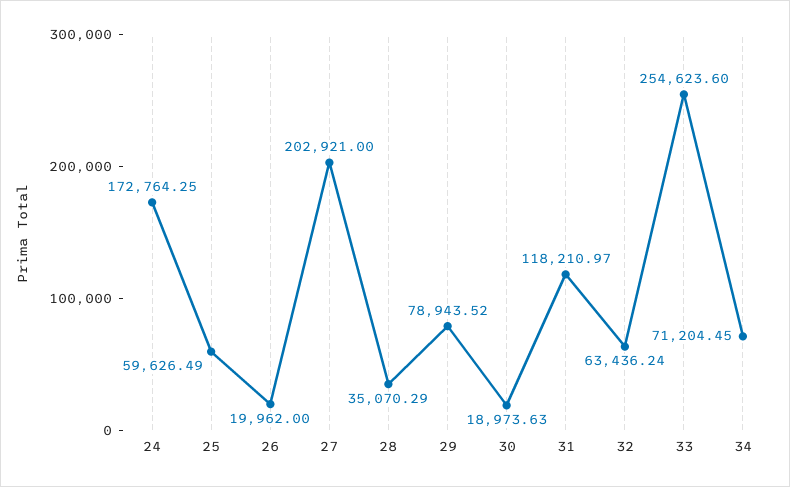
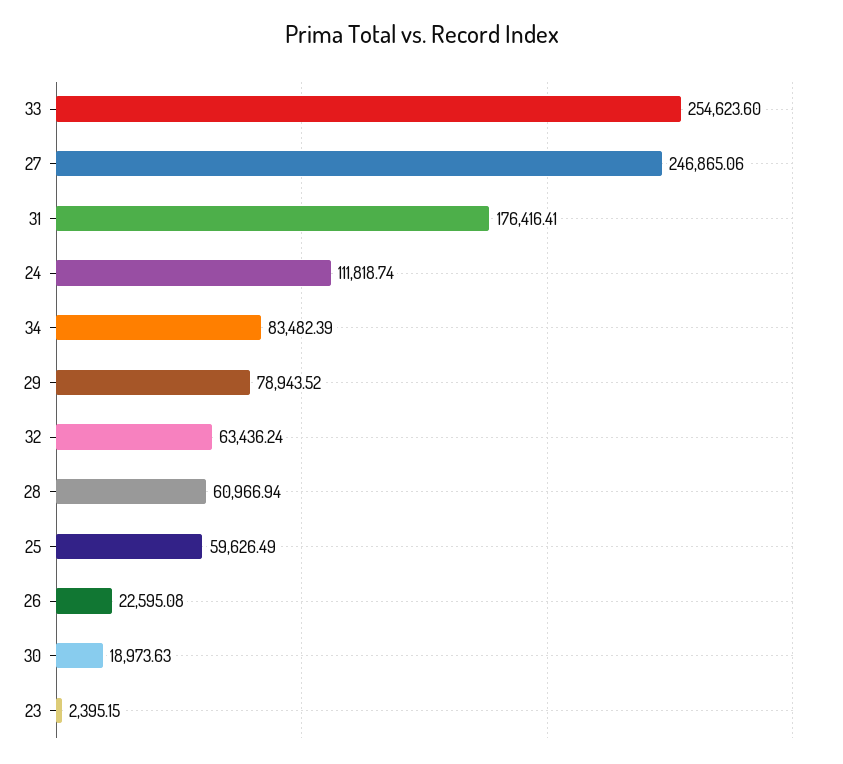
24: 172764.25 -> 111818.74
26: 19962 -> 22595.08
27: 202921 -> 246865.06
28: 35070.29 -> 60966.94
31: 118210.97 -> 176416.41
34: 71204.45 -> 83482.39
23: none -> 2395.15

